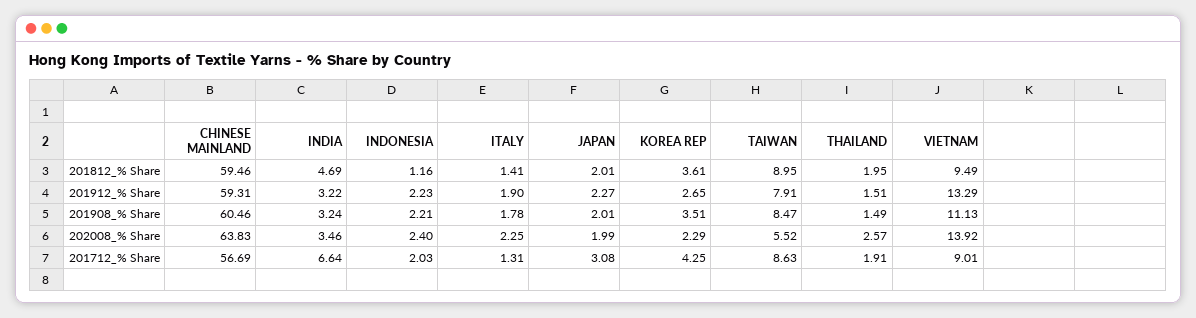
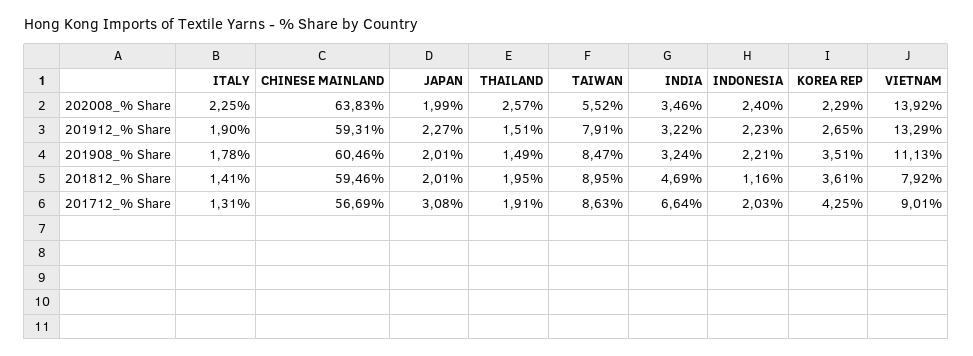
VIETNAM, 201812_% Share: 9.49 -> 7.92

